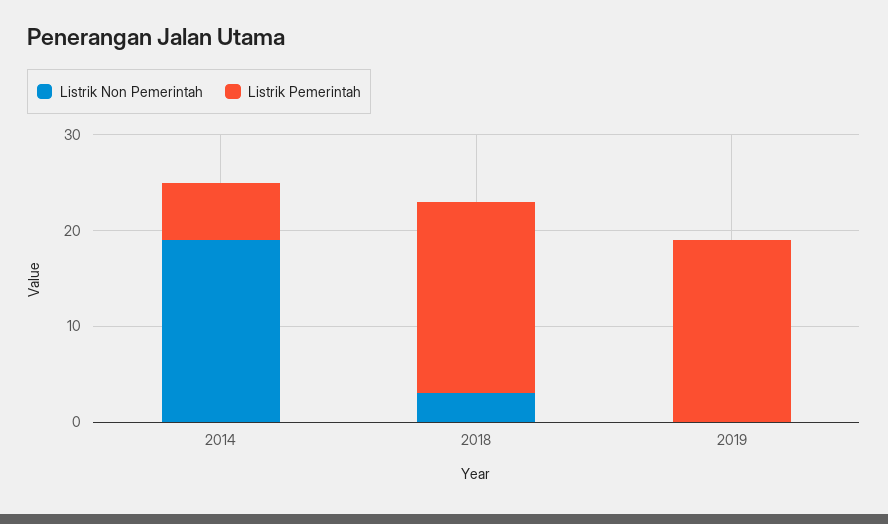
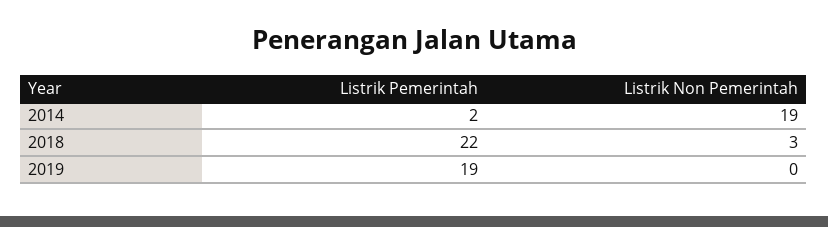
Listrik Pemerintah, 2014: 6 -> 2
Listrik Pemerintah, 2018: 20 -> 22

